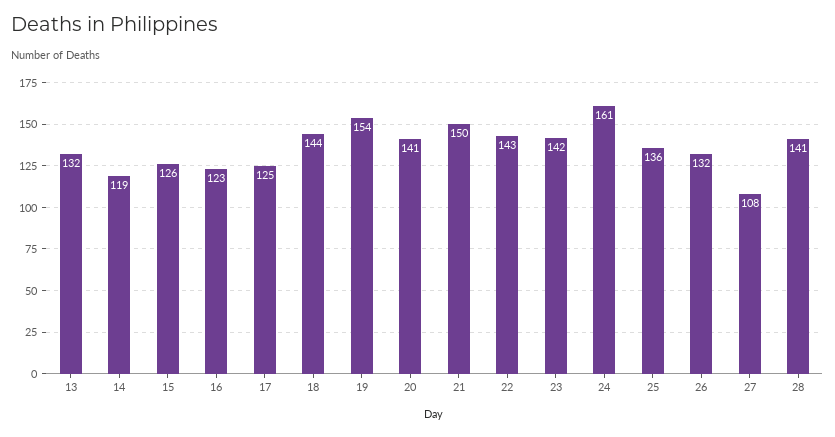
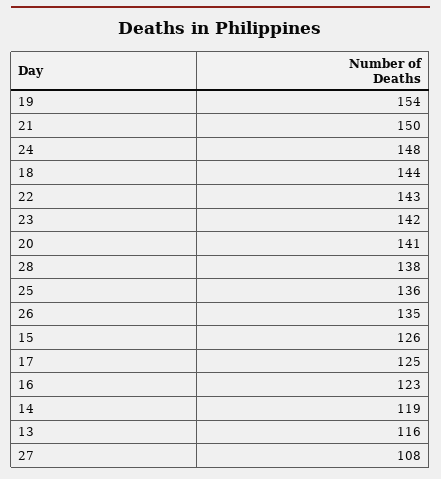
13: 132 -> 116
24: 161 -> 148
26: 132 -> 135
28: 141 -> 138

